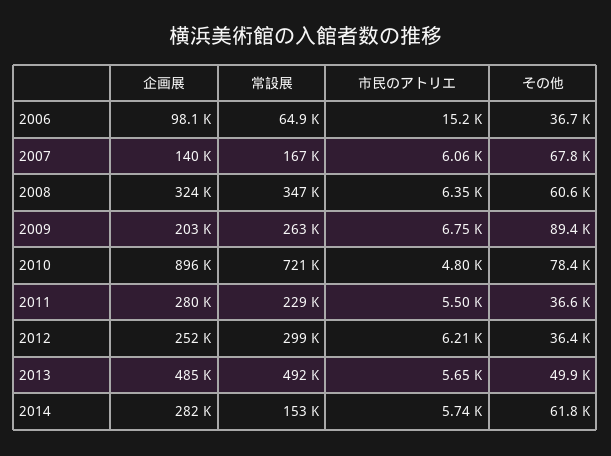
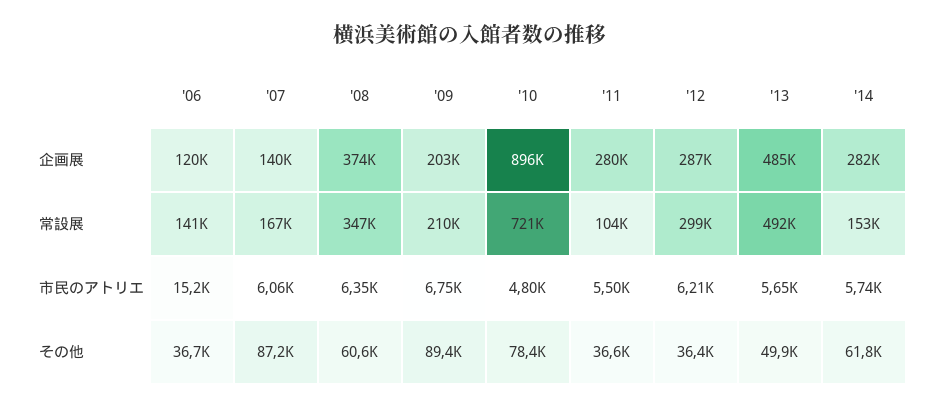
企画展, 2006: 98100 -> 120000
常設展, 2006: 64900 -> 141000
その他, 2007: 67800 -> 87200
企画展, 2008: 324000 -> 374000
常設展, 2009: 263000 -> 210000
常設展, 2011: 229000 -> 104000
企画展, 2012: 252000 -> 287000

